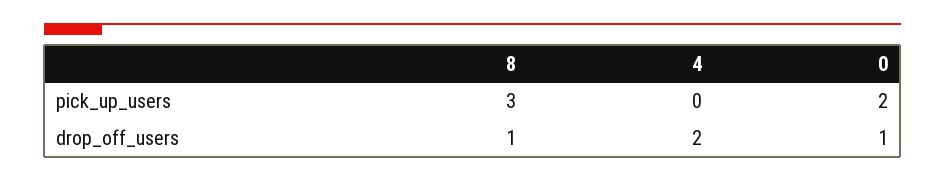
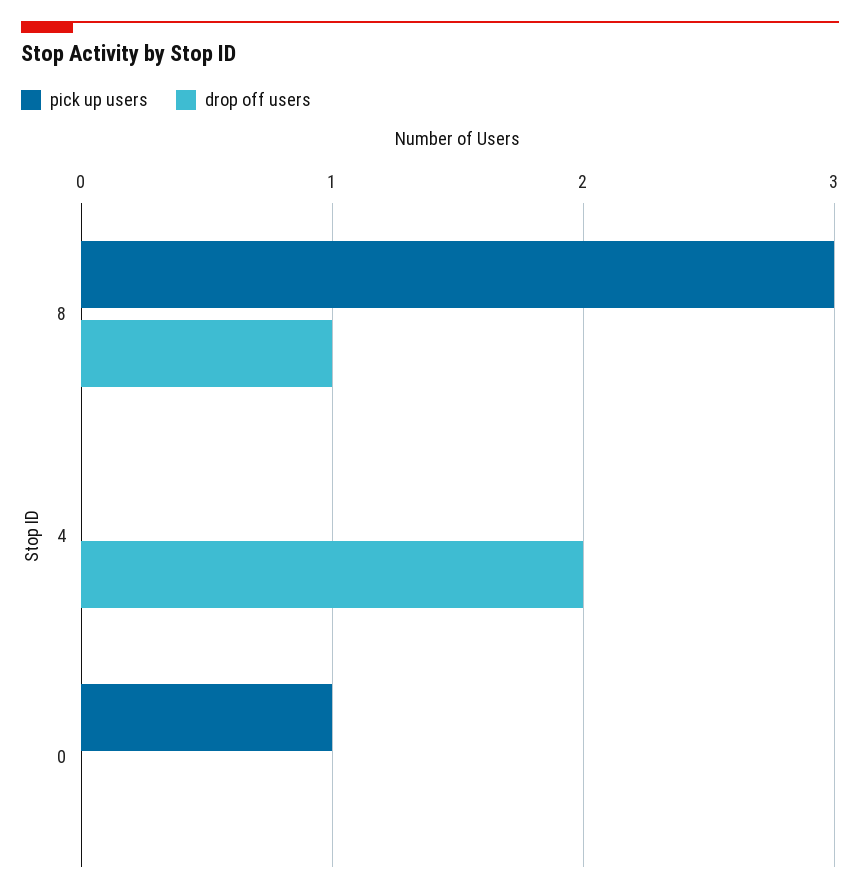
pick_up_users, 0: 2 -> 1
drop_off_users, 0: 1 -> 0

